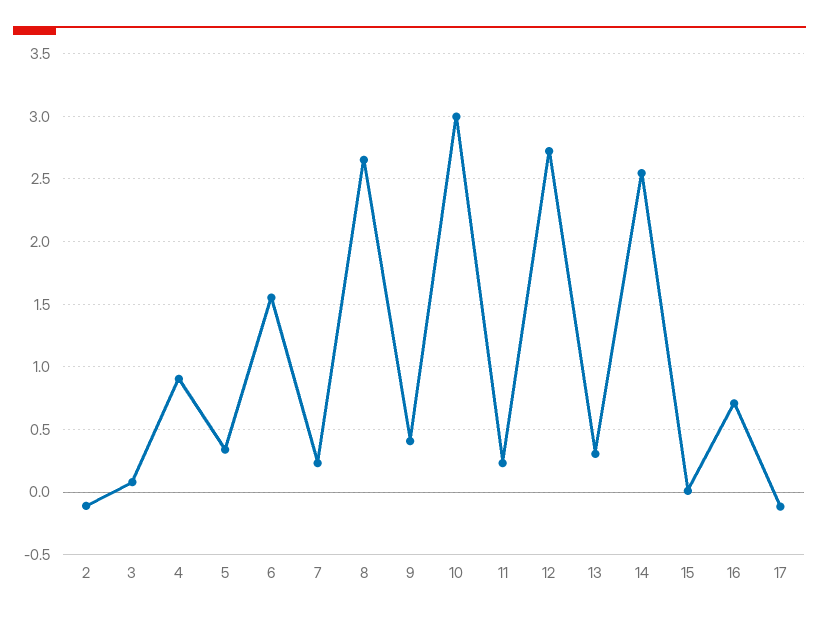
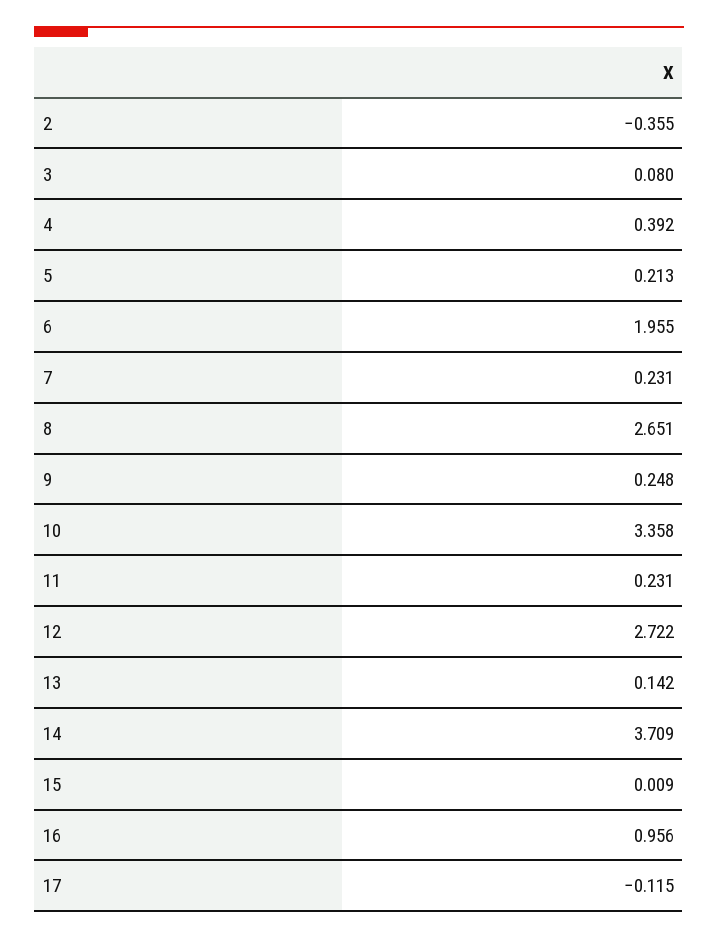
2: -0.1 -> -0.355
4: 0.9 -> 0.392
5: 0.35 -> 0.213
6: 1.55 -> 1.955
9: 0.4 -> 0.248
10: 3 -> 3.358
13: 0.3 -> 0.142
14: 2.55 -> 3.709
16: 0.7 -> 0.956

